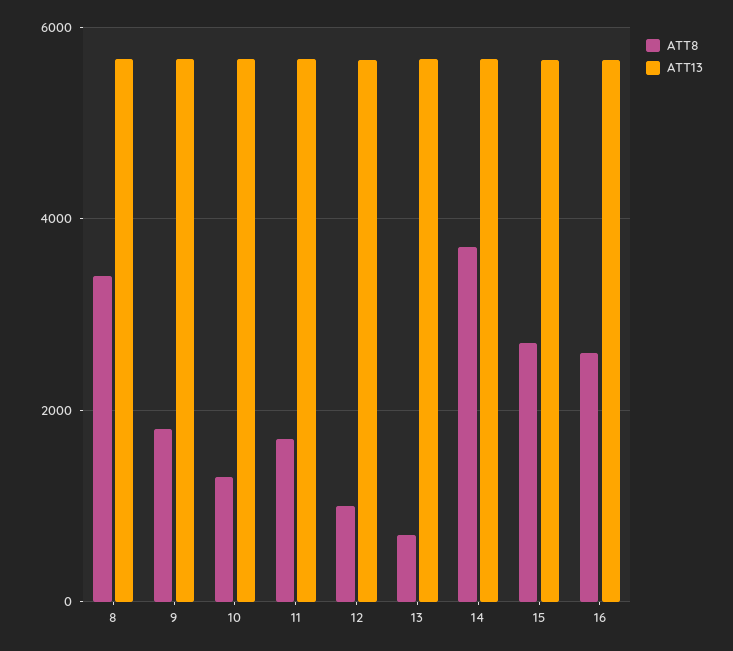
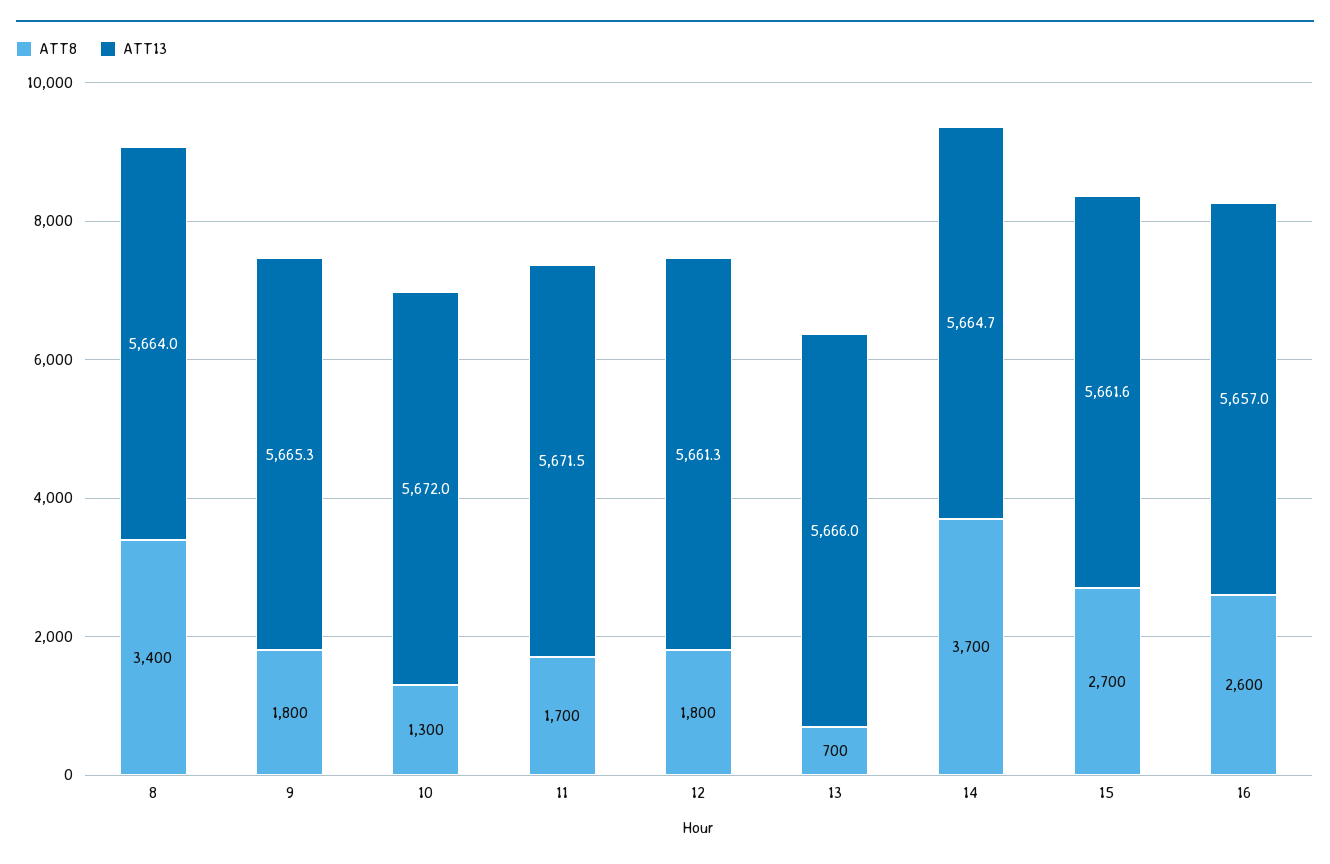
ATT8, 12: 1000 -> 1800

